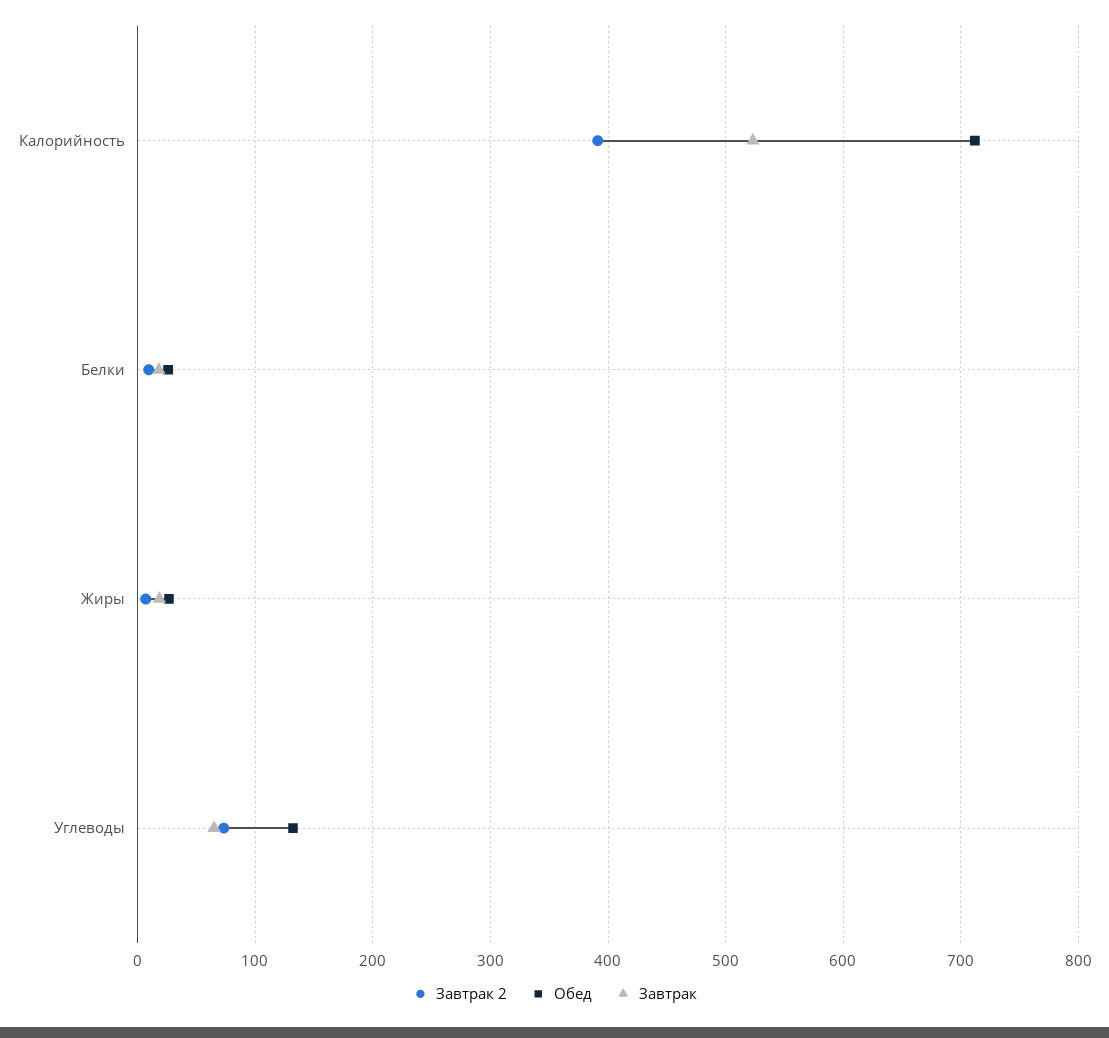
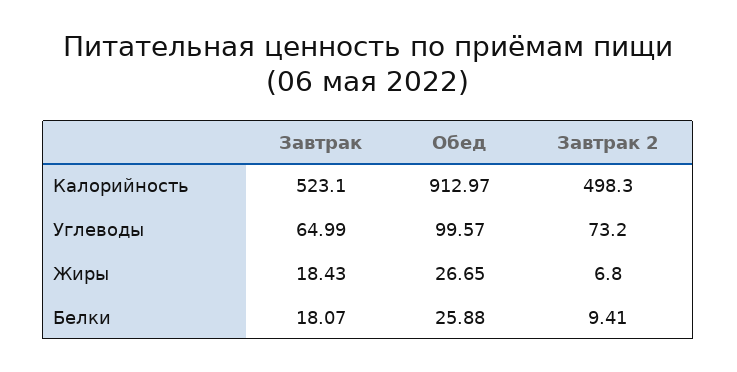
Завтрак 2, Калорийность: 390 -> 498.3
Обед, Калорийность: 710 -> 912.97
Обед, Углеводы: 130 -> 99.57

